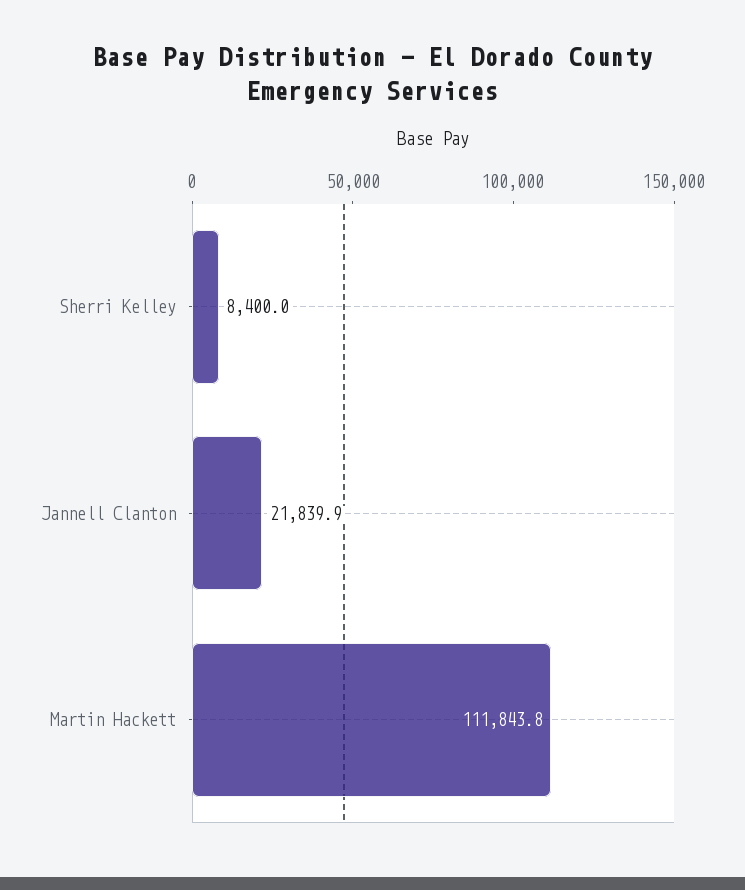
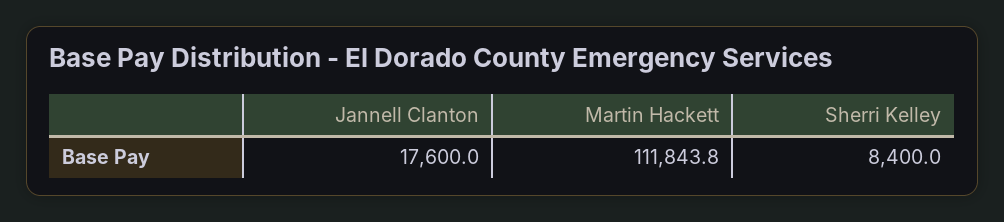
Jannell Clanton: 21839.9 -> 17600

